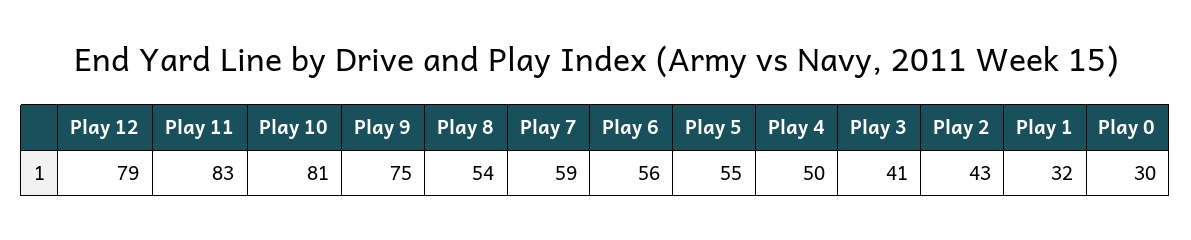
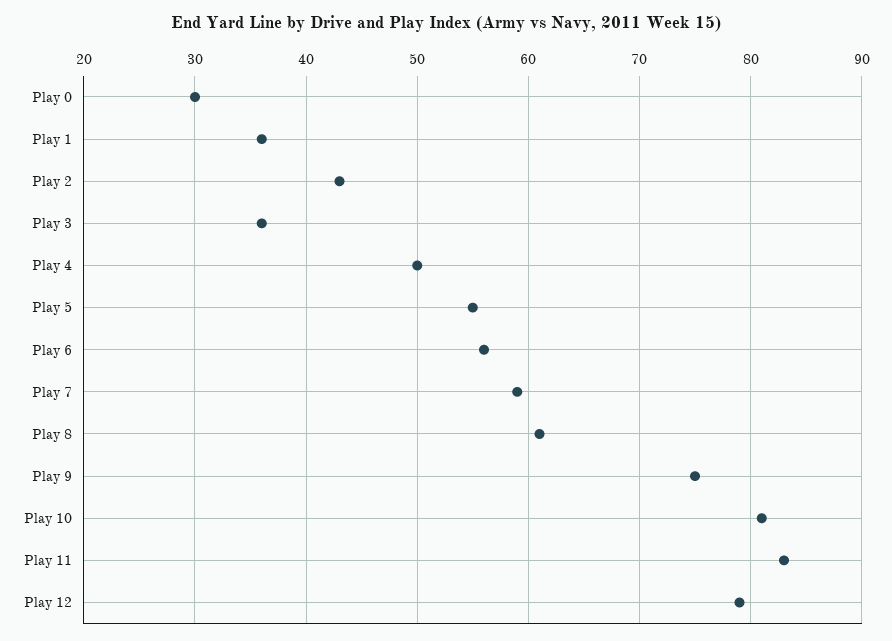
Play 8: 54 -> 61
Play 3: 41 -> 36
Play 1: 32 -> 36

